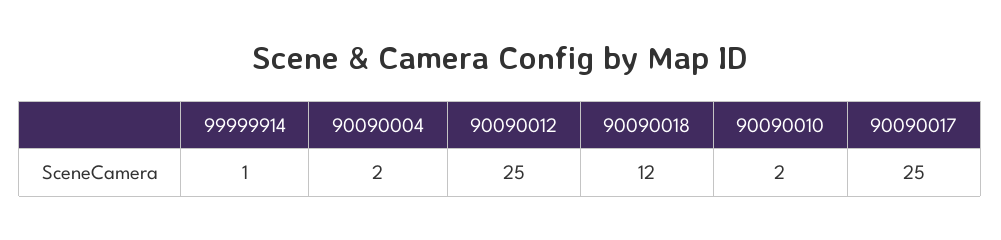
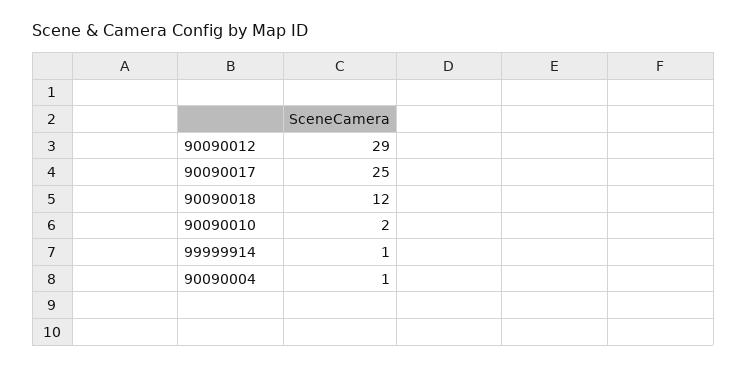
90090004: 2 -> 1
90090012: 25 -> 29

